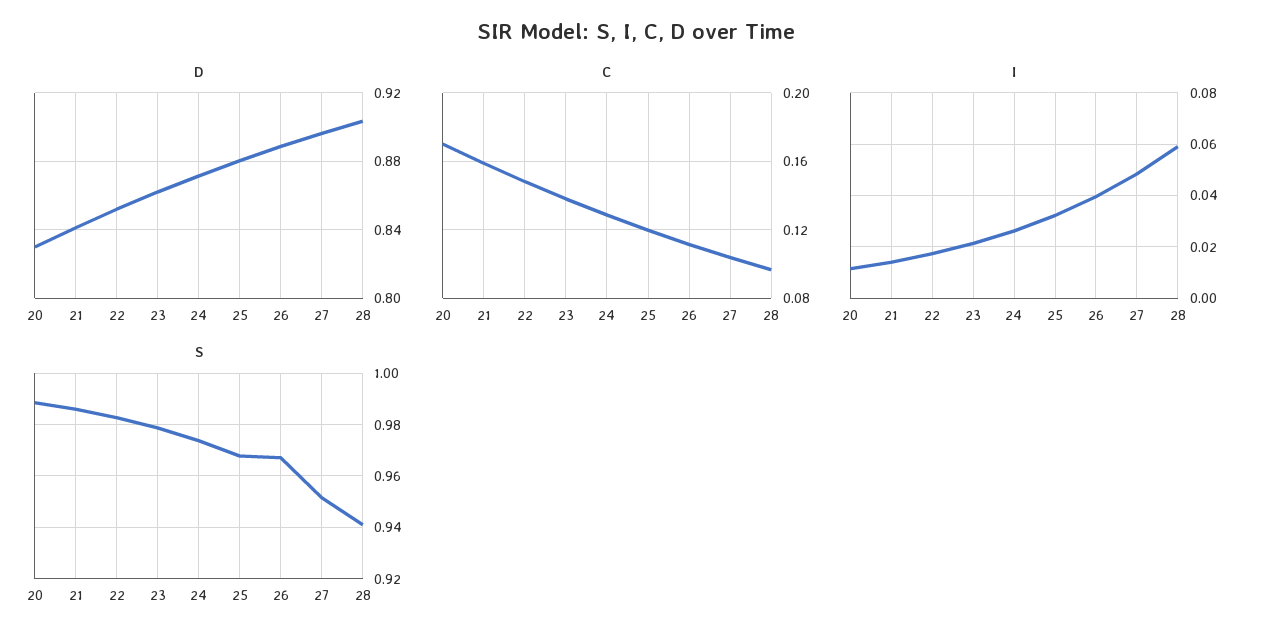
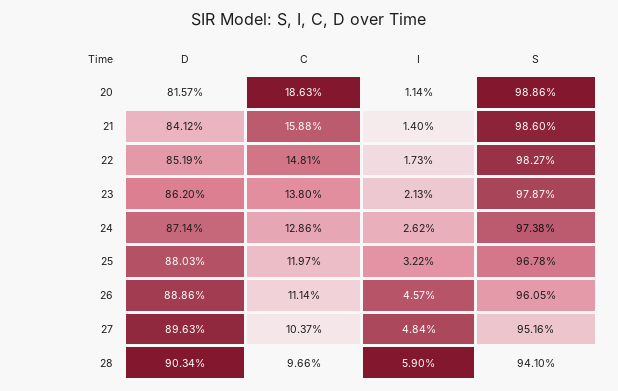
D, 20: 0.83 -> 0.8157
C, 20: 0.17 -> 0.1863
I, 26: 0.04 -> 0.0457
S, 26: 0.9675 -> 0.9605

